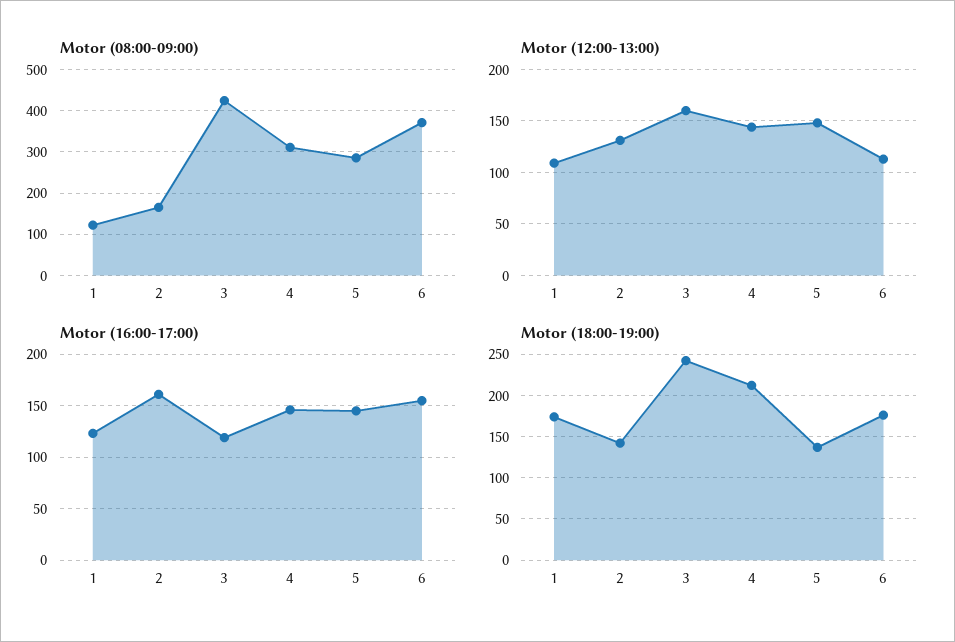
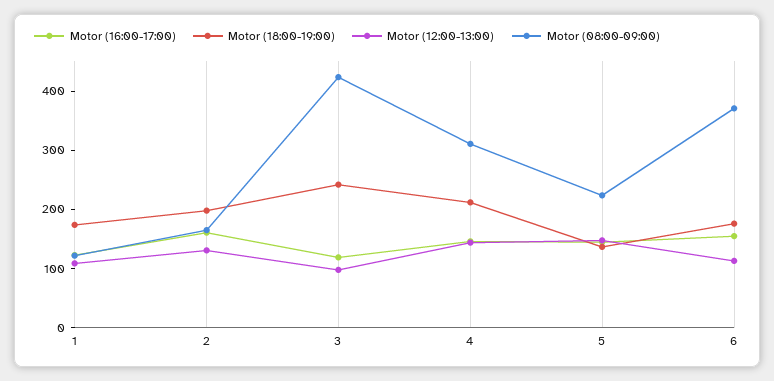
Motor (08:00-09:00), 5: 280 -> 220
Motor (12:00-13:00), 3: 160 -> 100
Motor (18:00-19:00), 2: 140 -> 200

